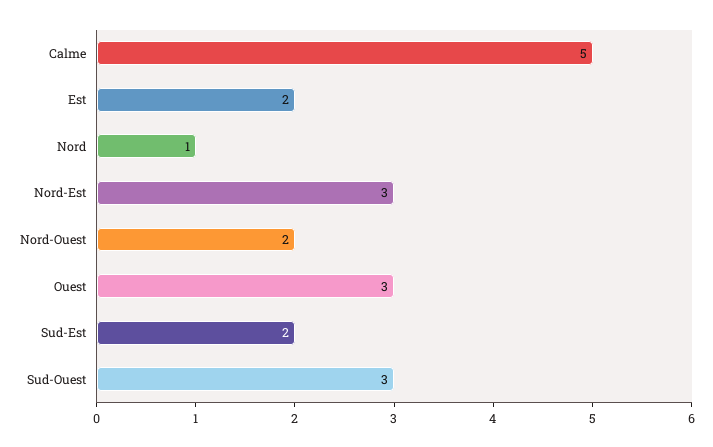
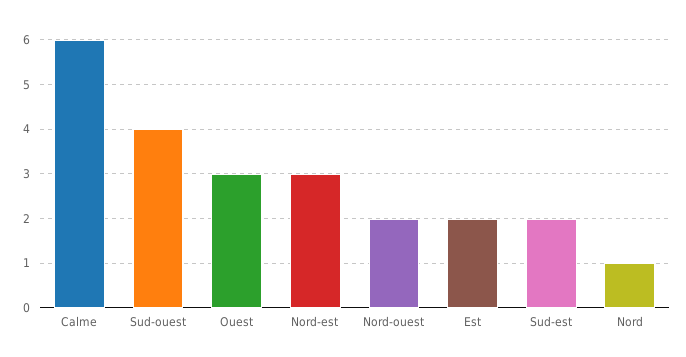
Calme: 5 -> 6
Sud-Ouest: 3 -> 4

